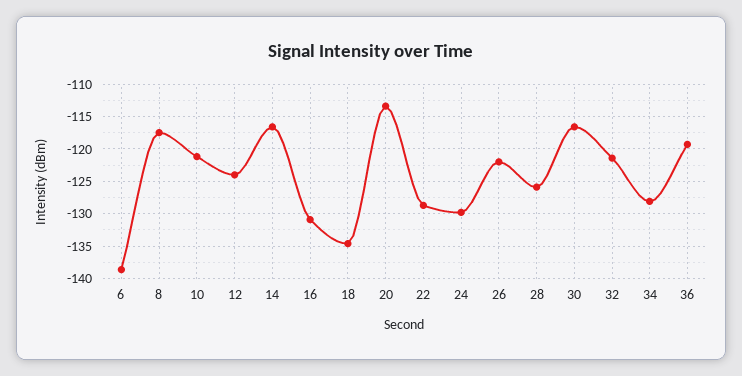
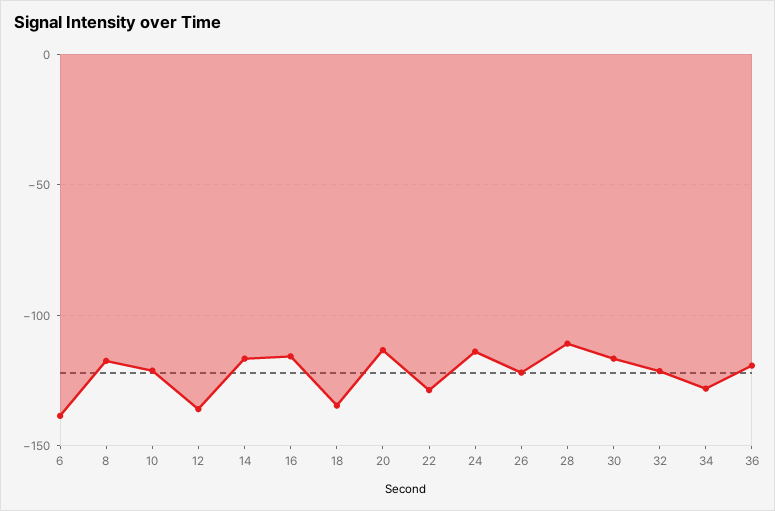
12: -124 -> -135
16: -131 -> -115
24: -130 -> -115
28: -126 -> -110

